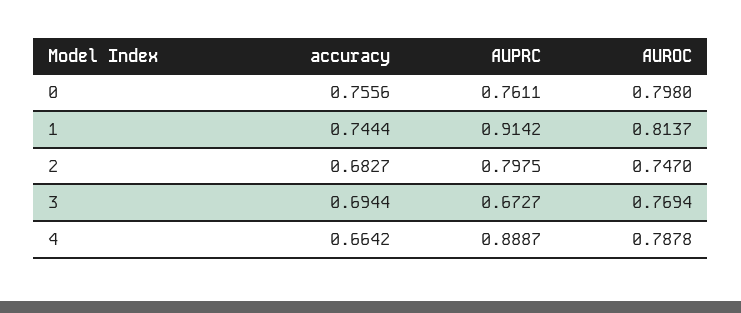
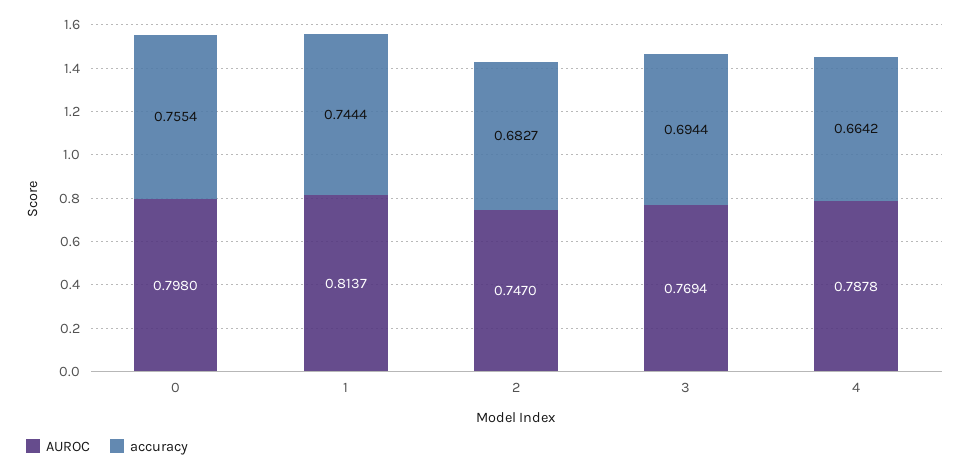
accuracy, 0: 0.7556 -> 0.7554
AUPRC, 0: 0.7611 -> none
AUPRC, 1: 0.9142 -> none
AUPRC, 2: 0.7975 -> none
AUPRC, 3: 0.6727 -> none
AUPRC, 4: 0.8887 -> none

